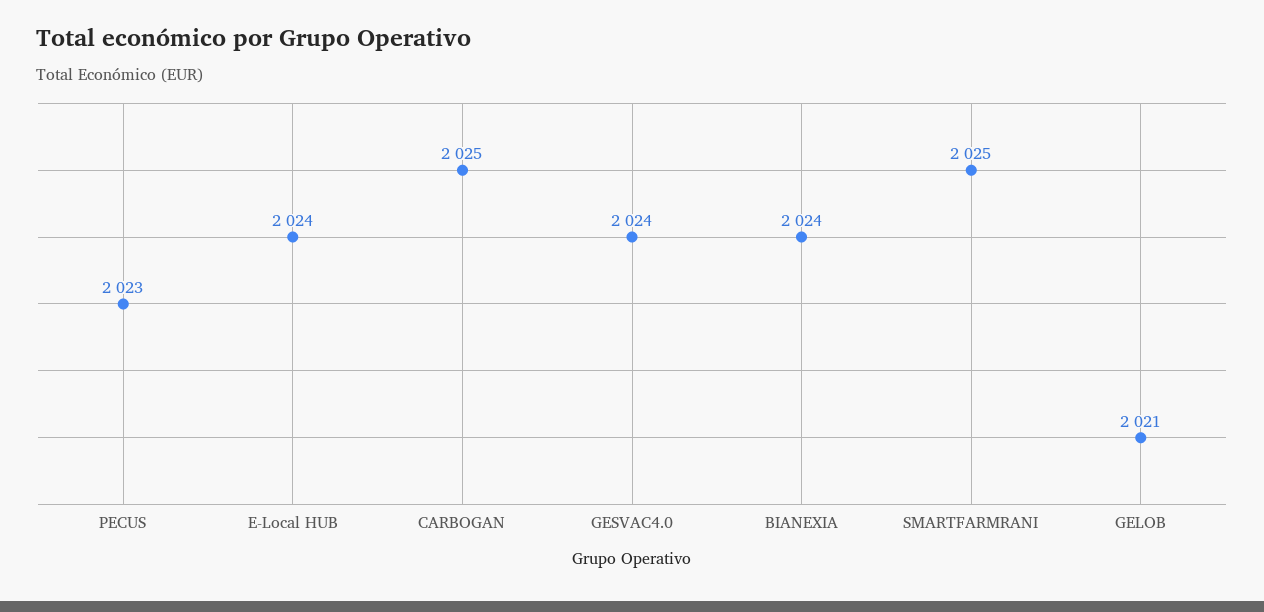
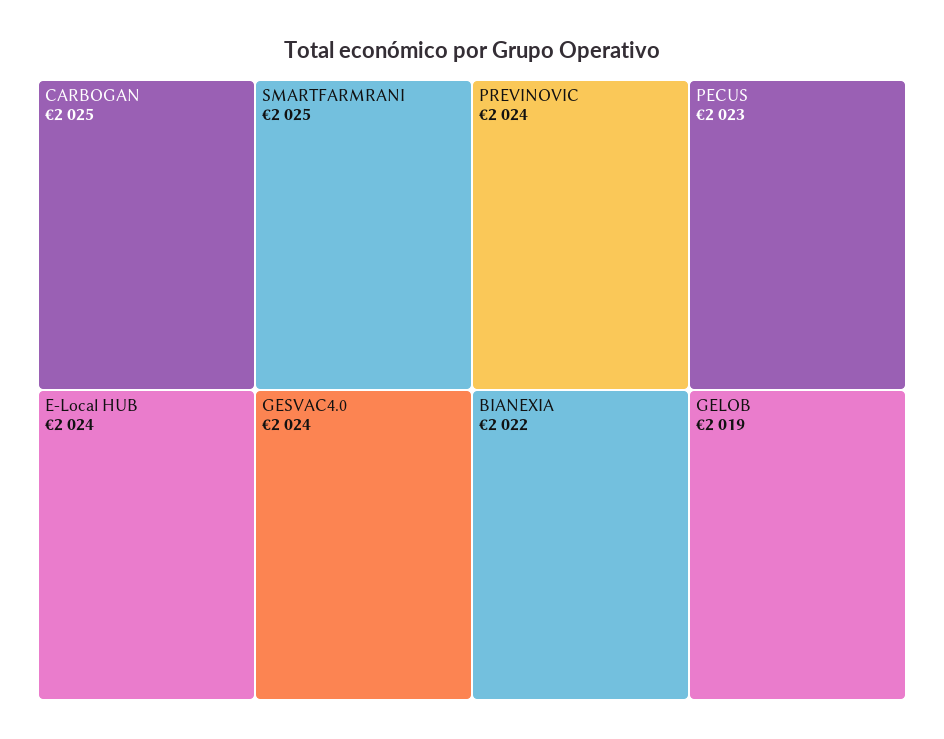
BIANEXIA: 2024 -> 2022
GELOB: 2021 -> 2019
PREVINOVIC: none -> 2024

